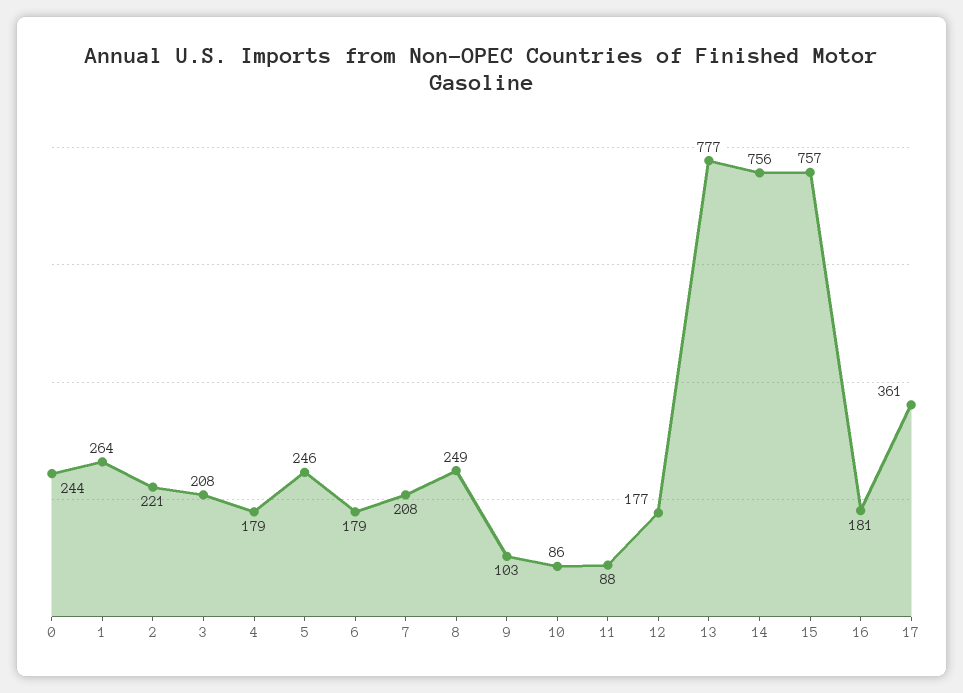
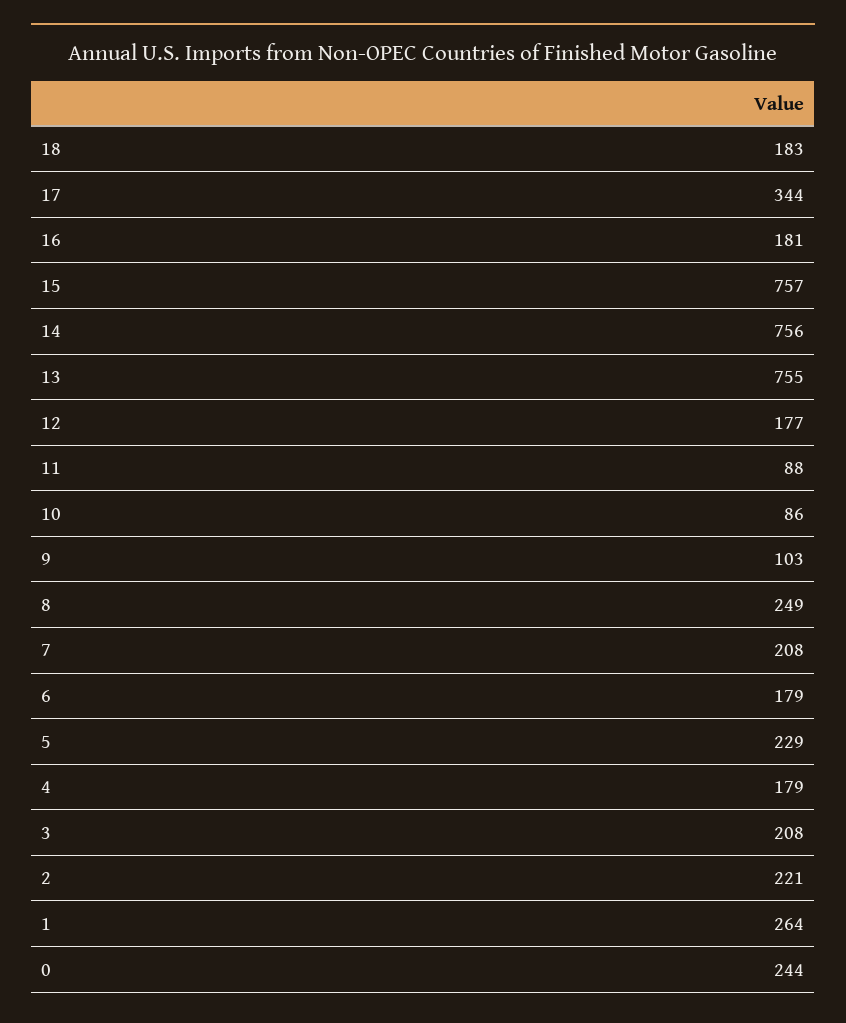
5: 246 -> 229
13: 777 -> 755
17: 361 -> 344
18: none -> 183

